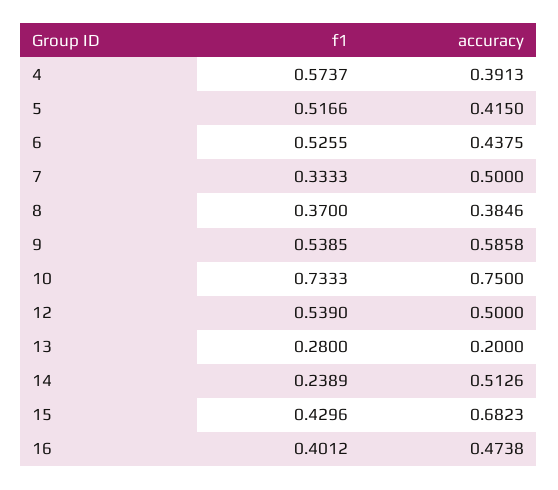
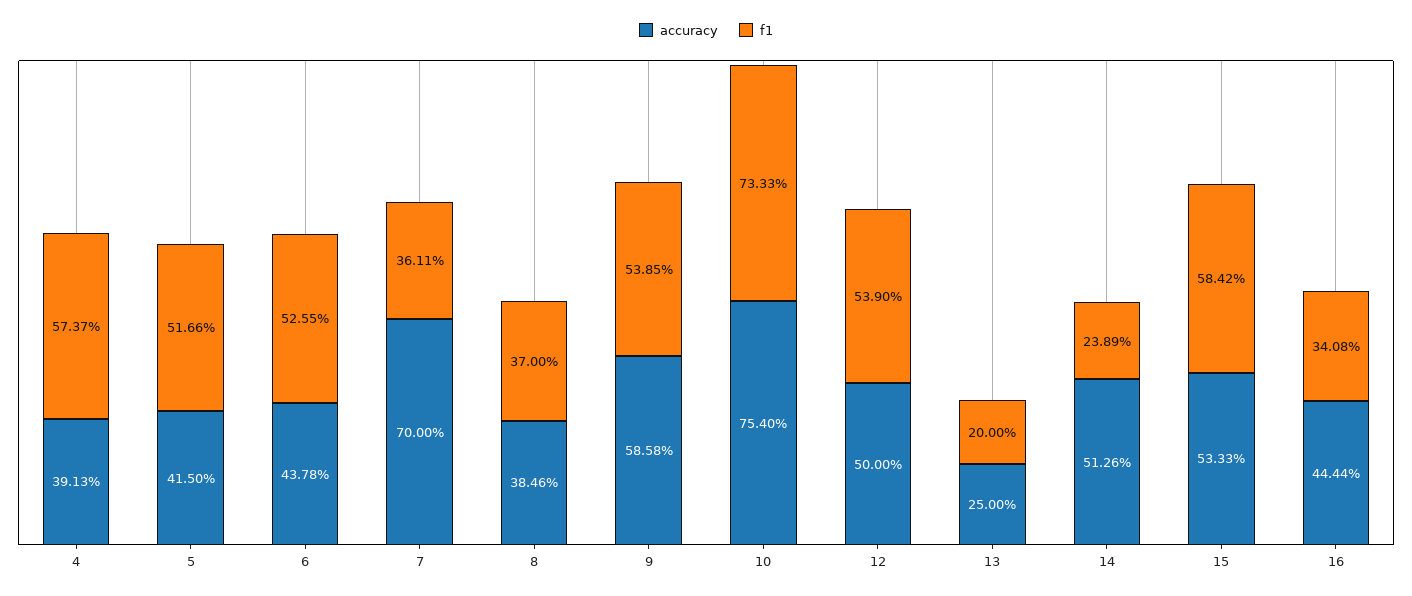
accuracy, 6: 0.4375 -> 0.4378
f1, 7: 0.3333 -> 0.3611
accuracy, 7: 0.5 -> 0.7
accuracy, 10: 0.75 -> 0.754
f1, 13: 0.28 -> 0.2
accuracy, 13: 0.2 -> 0.25
f1, 15: 0.4296 -> 0.5842
accuracy, 15: 0.6823 -> 0.5333
f1, 16: 0.4012 -> 0.3408
accuracy, 16: 0.4738 -> 0.4444

